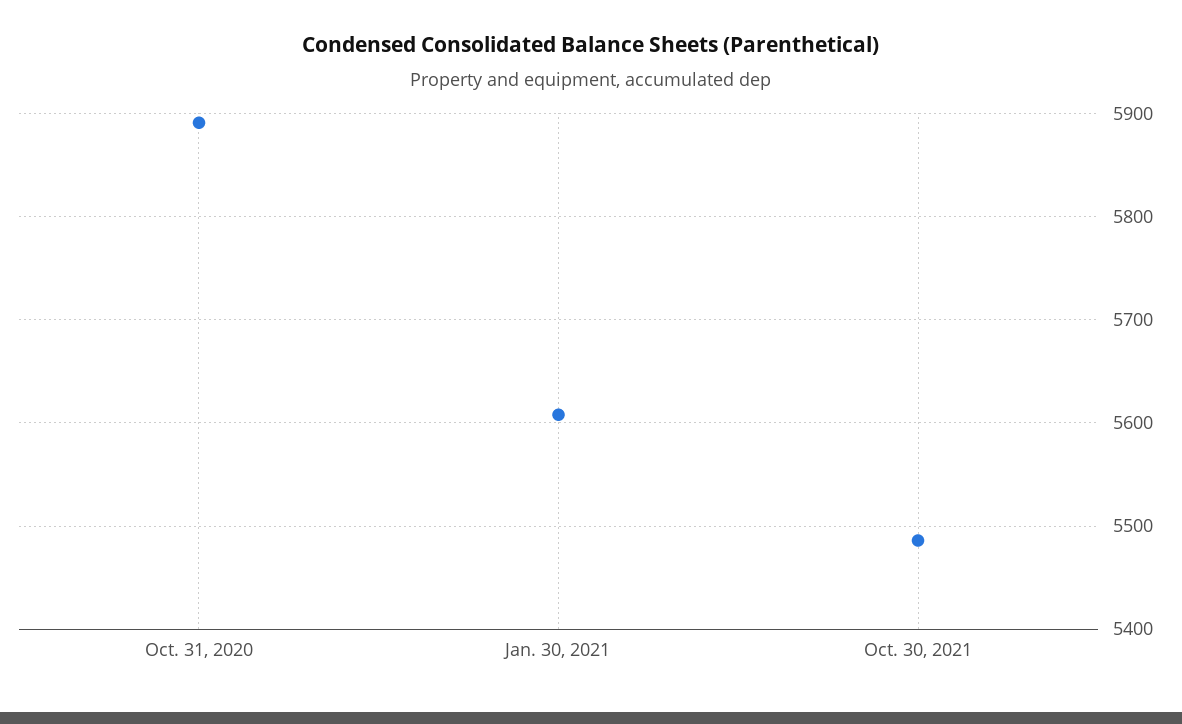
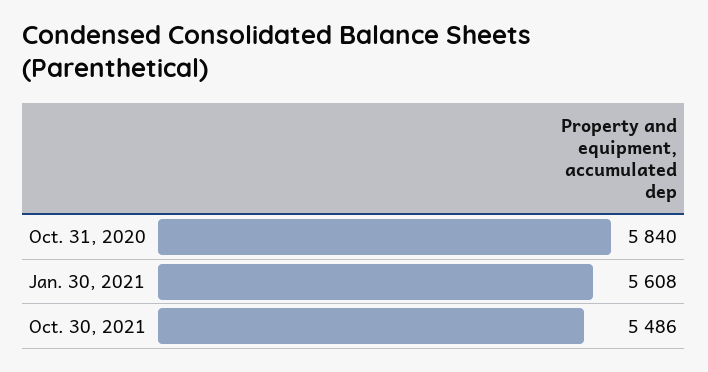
Oct. 31, 2020: 5890 -> 5840

